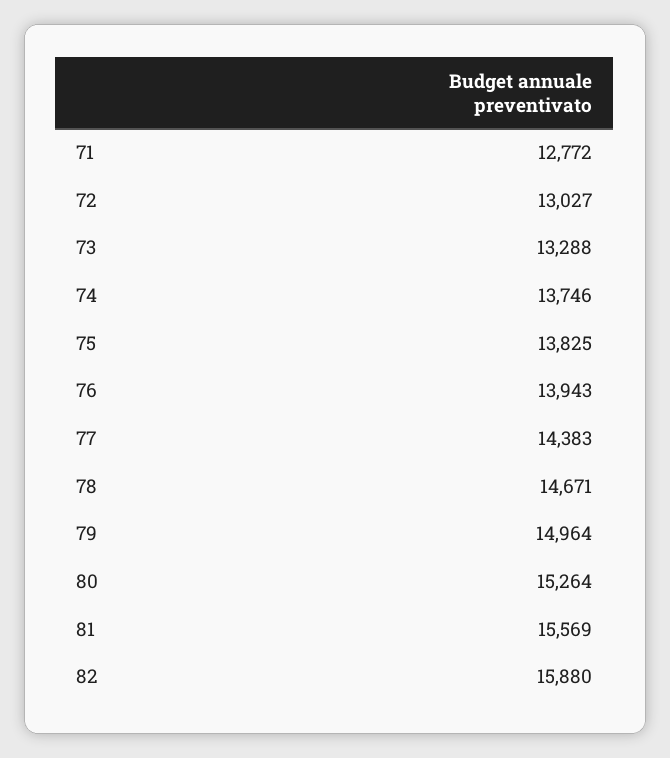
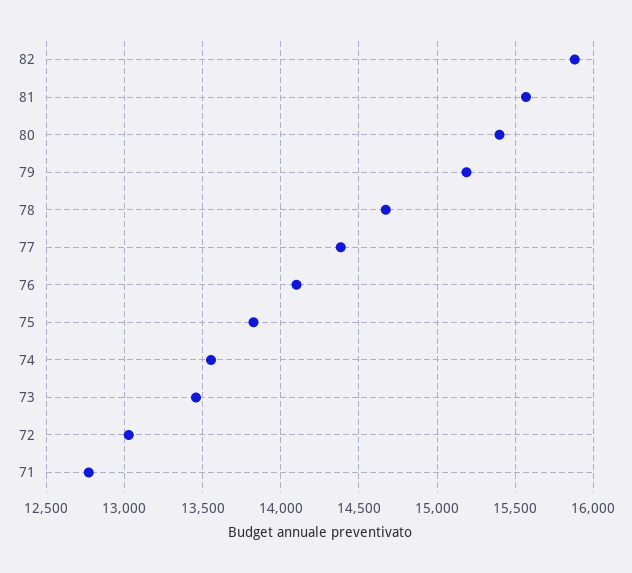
73: 13288 -> 13450
74: 13746 -> 13550
76: 13943 -> 14100
79: 14964 -> 15200
80: 15264 -> 15400

